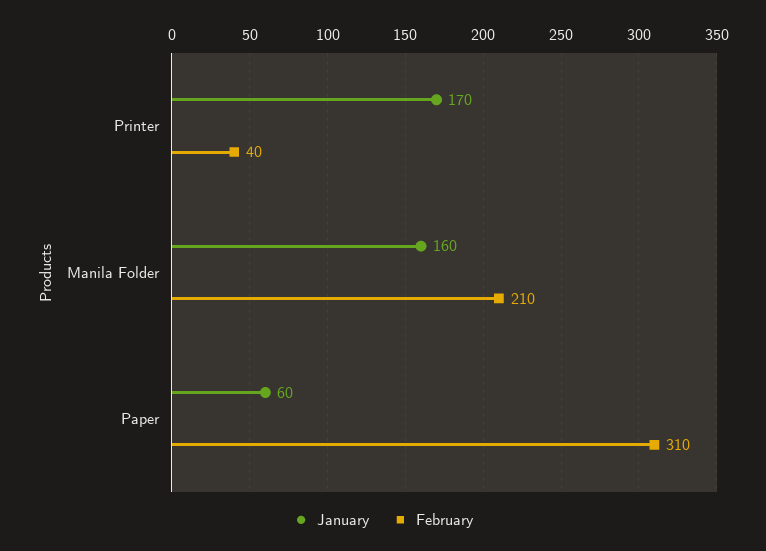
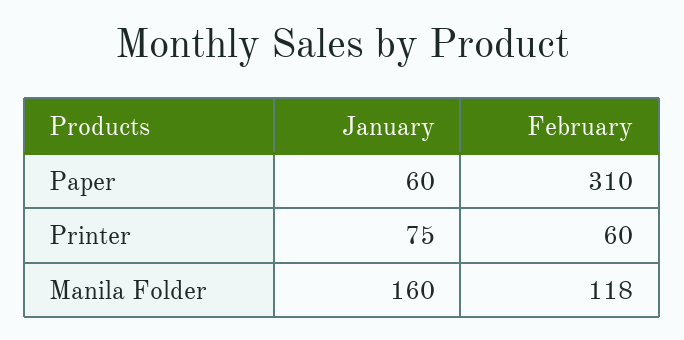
January, Printer: 170 -> 75
February, Printer: 40 -> 60
February, Manila Folder: 210 -> 118

